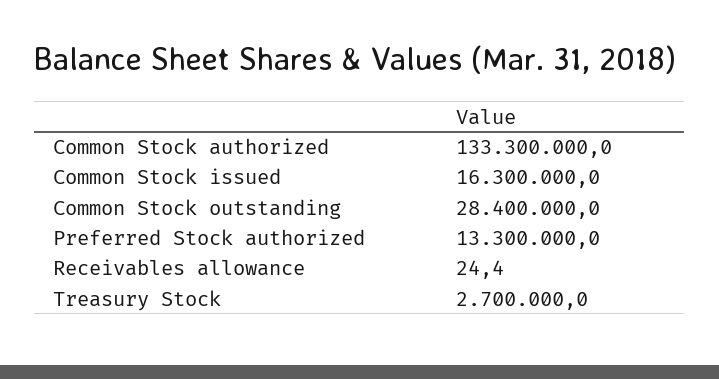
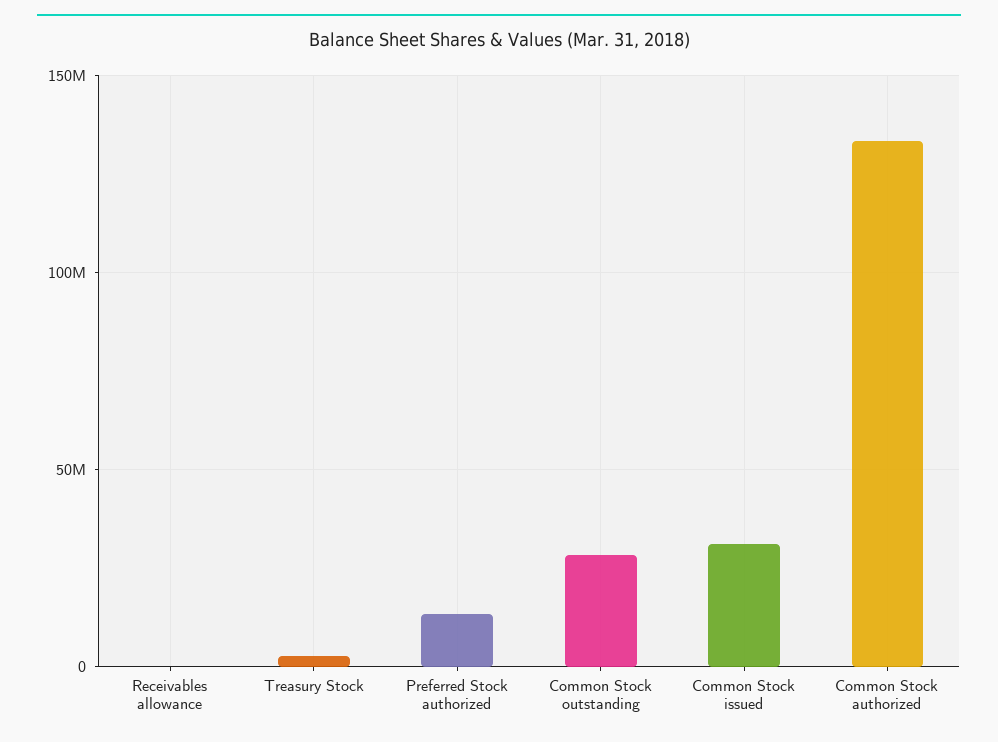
Common Stock issued: 16300000 -> 30000000

